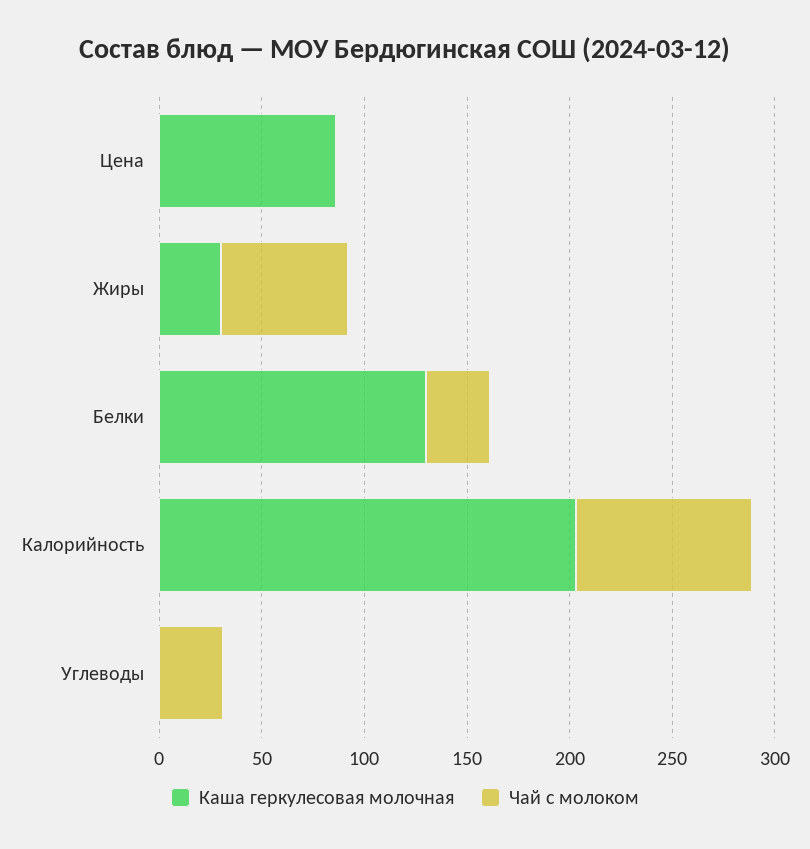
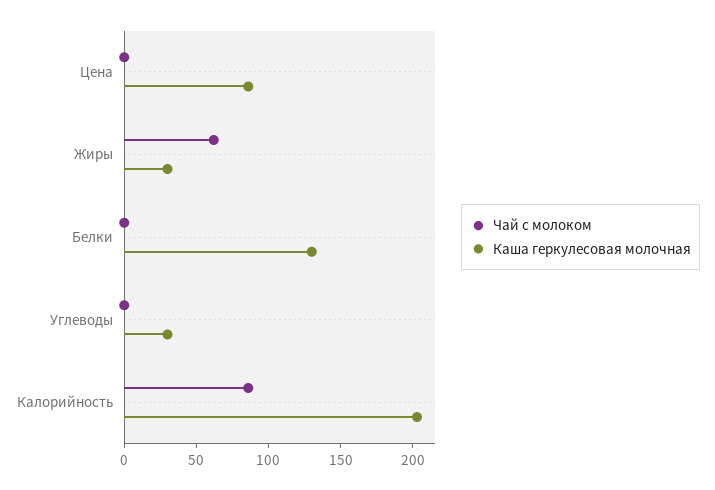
Чай с молоком, Белки: 30 -> 0
Каша геркулесовая молочная, Углеводы: 0 -> 30
Чай с молоком, Углеводы: 30 -> 0

